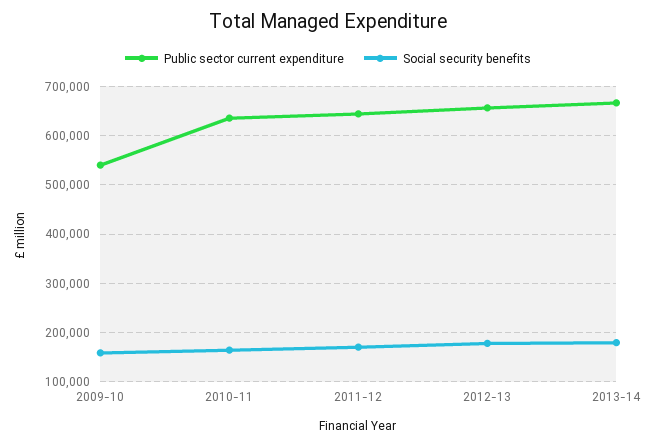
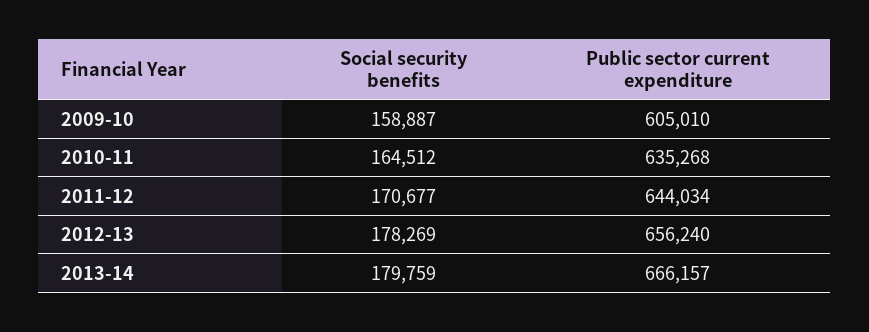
Public sector current expenditure, 2009-10: 540000 -> 605010

